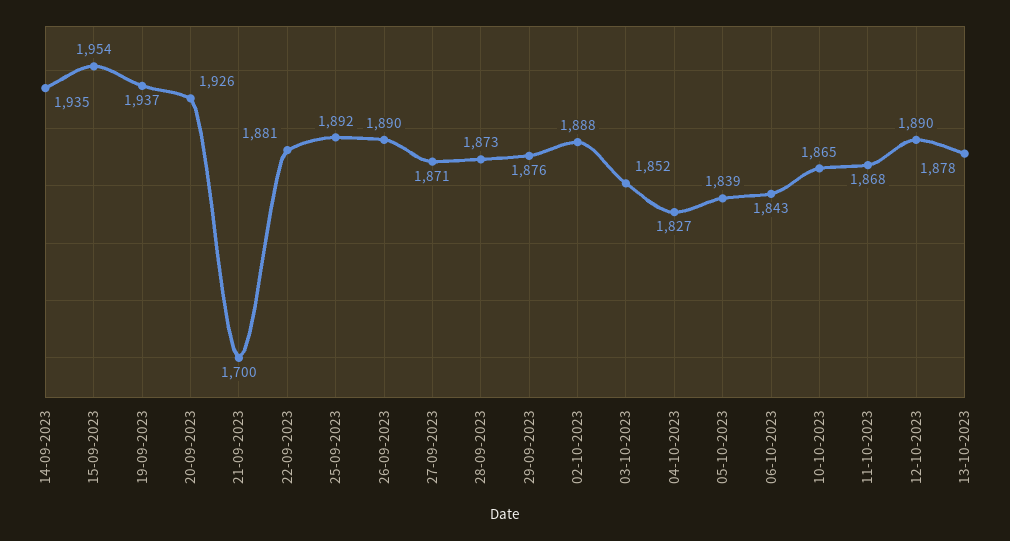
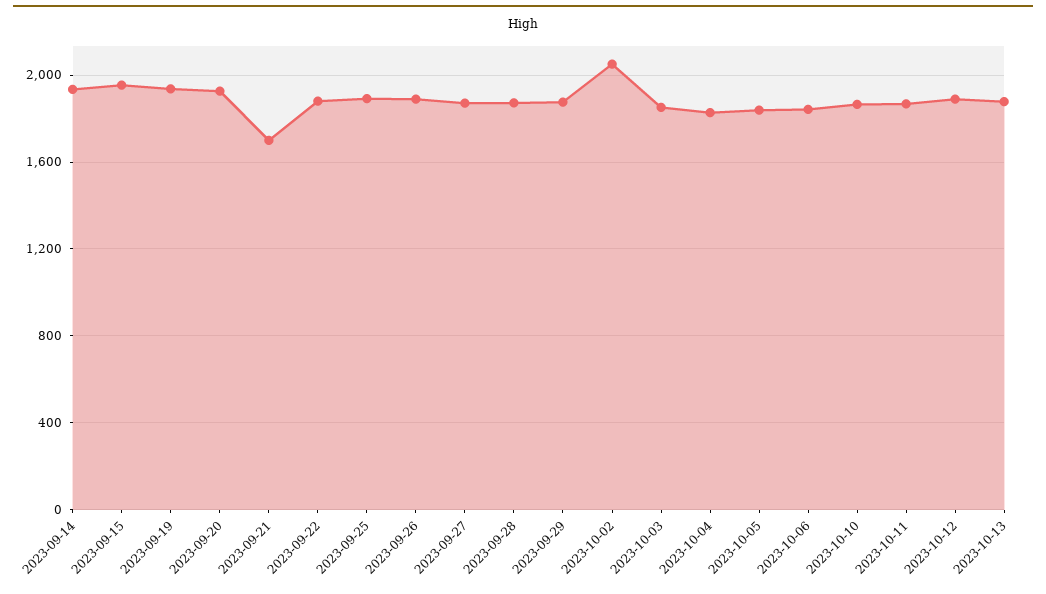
02-10-2023: 1888 -> 2050

